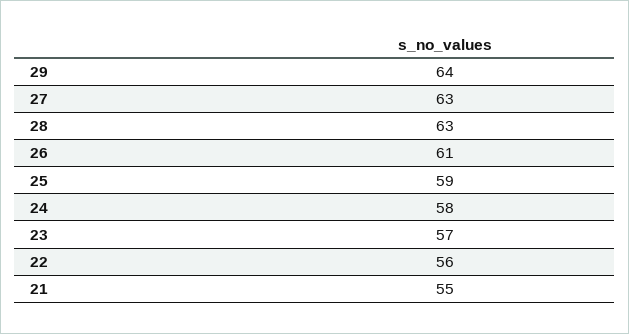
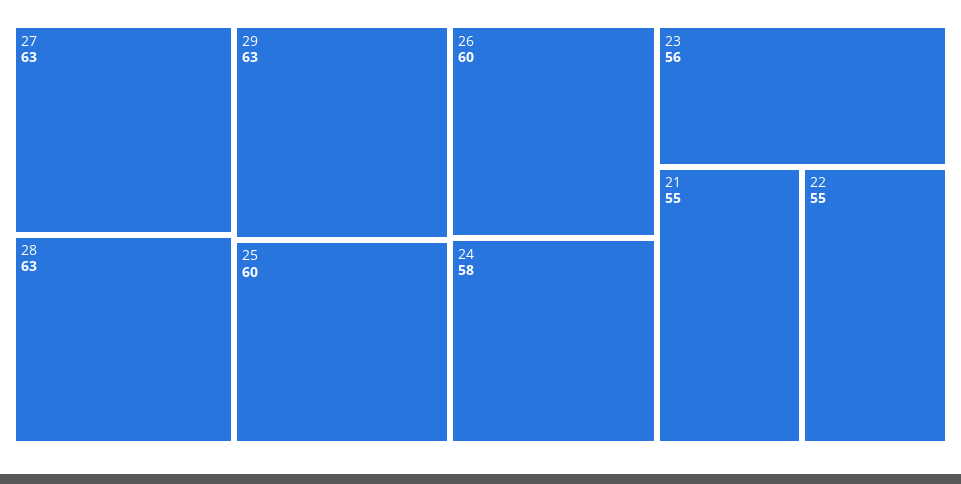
29: 64 -> 63
26: 61 -> 60
25: 59 -> 60
23: 57 -> 56
22: 56 -> 55

